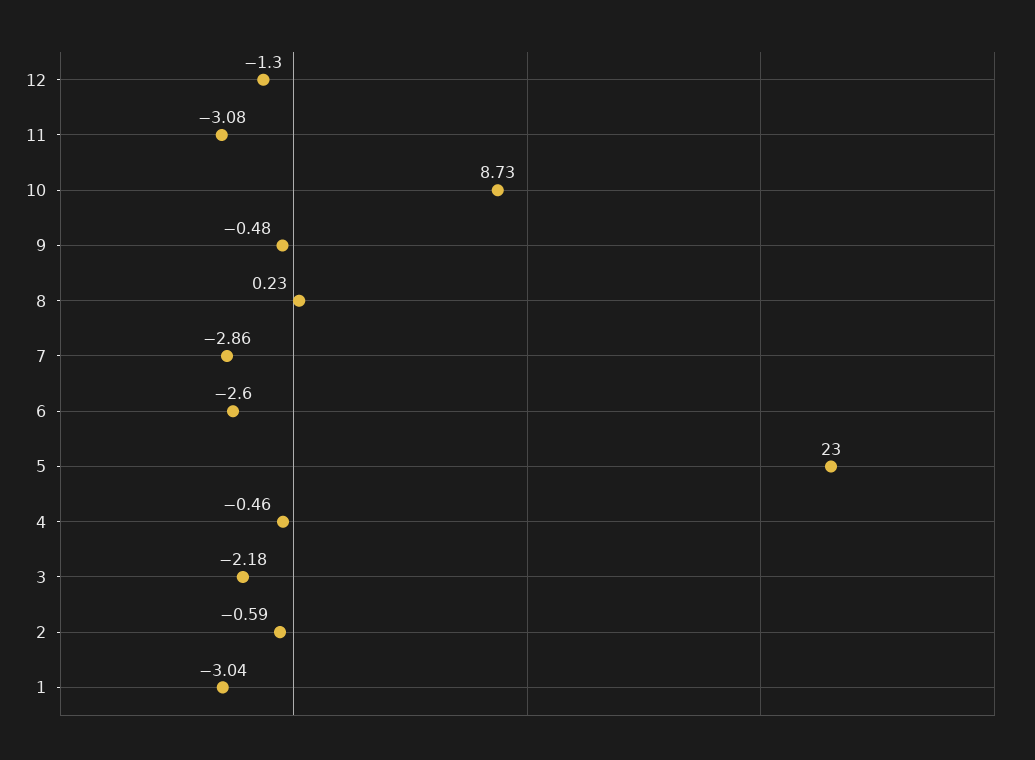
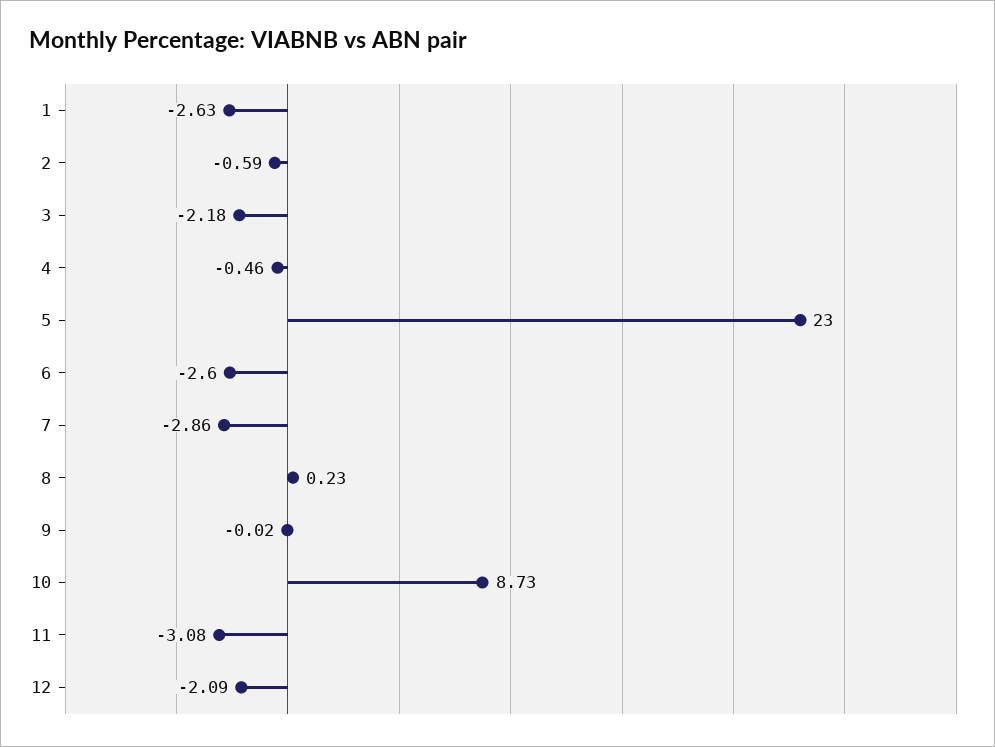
12: -1.3 -> -2.09
9: -0.48 -> -0.02
1: -3.04 -> -2.63

